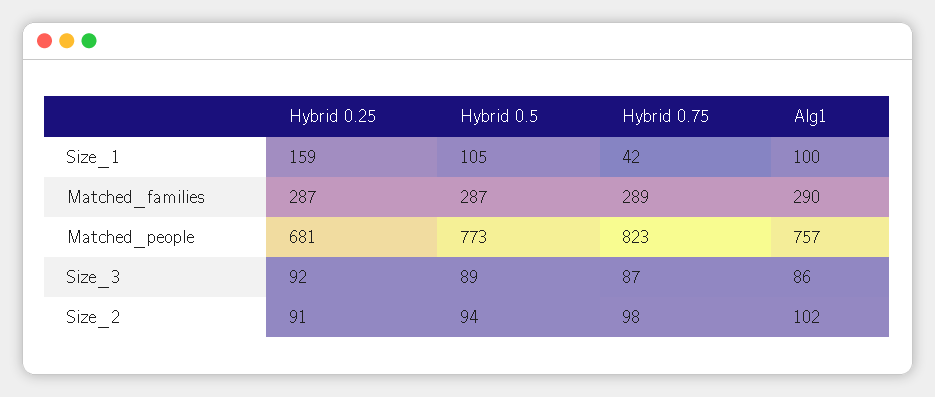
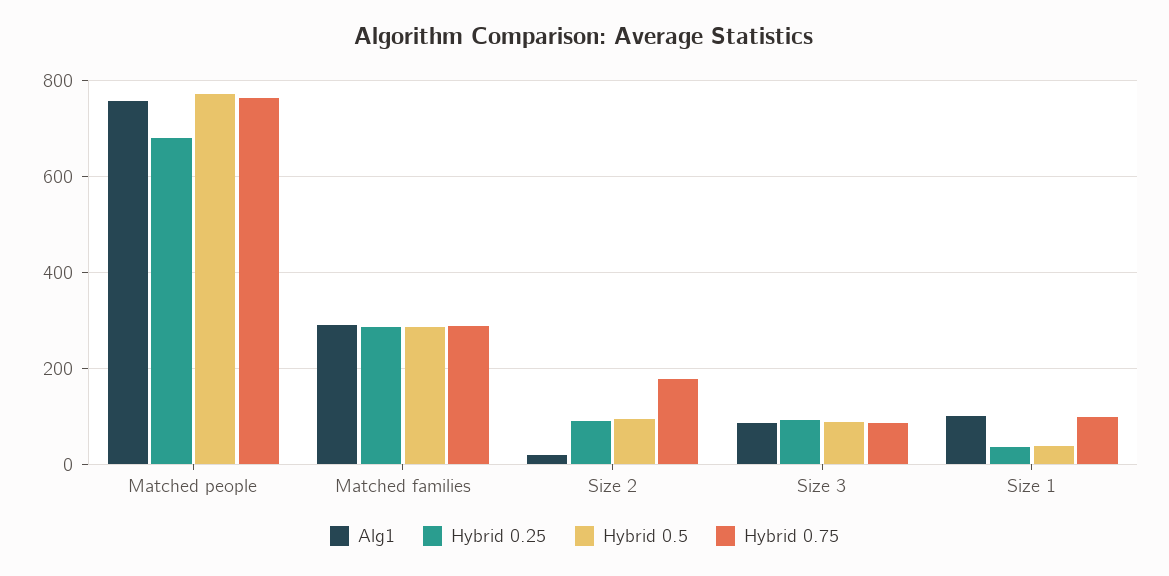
Hybrid 0.25, Size_1: 159 -> 40
Hybrid 0.5, Size_1: 105 -> 40
Hybrid 0.75, Size_1: 42 -> 100
Hybrid 0.75, Matched_people: 823 -> 760
Hybrid 0.75, Size_2: 98 -> 180
Alg1, Size_2: 102 -> 20

